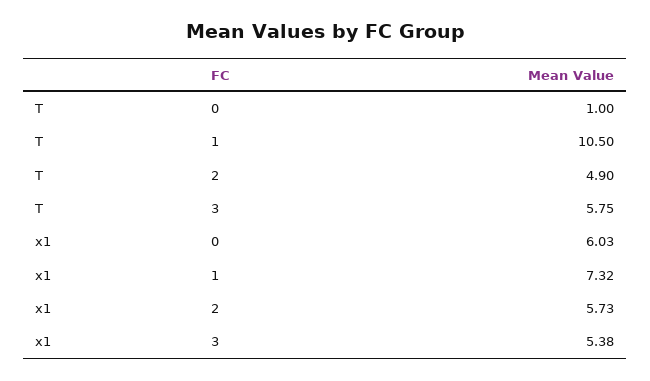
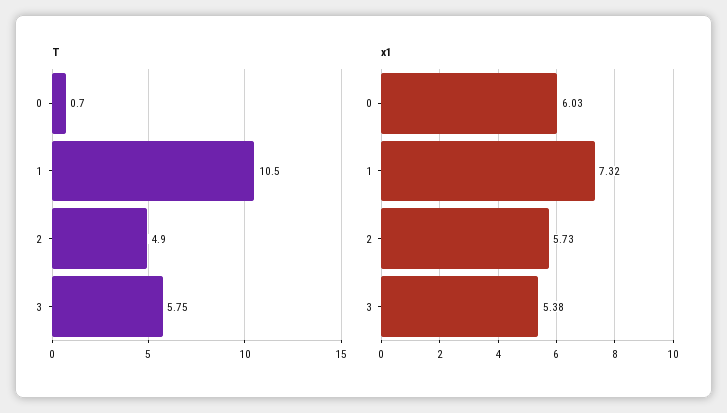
T, 0: 1 -> 0.7

